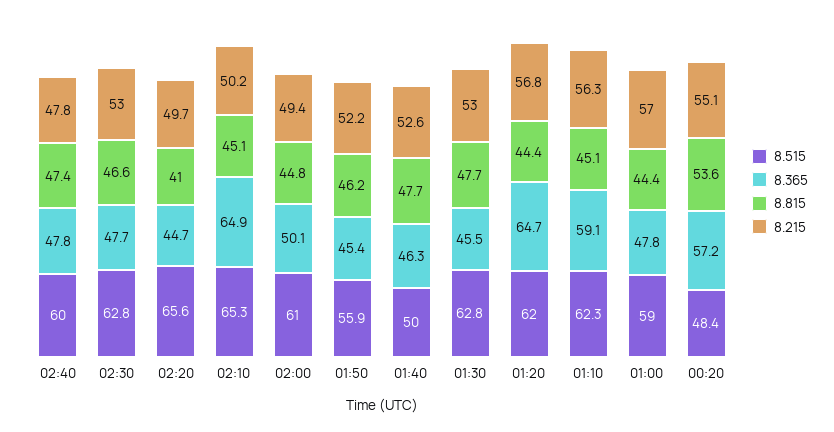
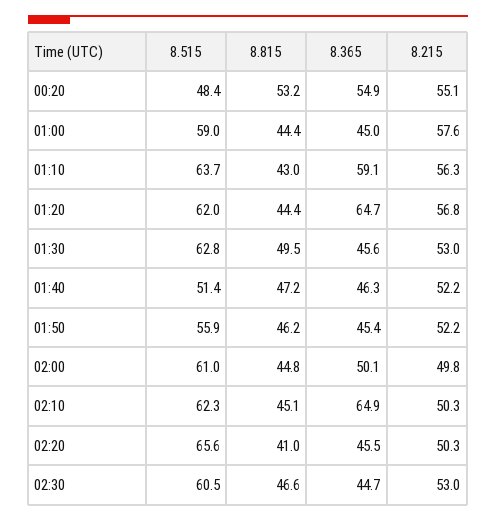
8.515, 02:40: 60 -> none
8.365, 02:40: 47.8 -> none
8.815, 02:40: 47.4 -> none
8.215, 02:40: 47.8 -> none
8.515, 02:30: 62.8 -> 60.5
8.365, 02:30: 47.7 -> 44.7
8.365, 02:20: 44.7 -> 45.5
8.215, 02:20: 49.7 -> 50.3
8.515, 02:10: 65.3 -> 62.3
8.215, 02:10: 50.2 -> 50.3
8.215, 02:00: 49.4 -> 49.8
8.515, 01:40: 50 -> 51.4
8.815, 01:40: 47.7 -> 47.2
8.215, 01:40: 52.6 -> 52.2
8.365, 01:30: 45.5 -> 45.6
8.815, 01:30: 47.7 -> 49.5
8.515, 01:10: 62.3 -> 63.7
8.815, 01:10: 45.1 -> 43
8.365, 01:00: 47.8 -> 45
8.215, 01:00: 57 -> 57.6
8.365, 00:20: 57.2 -> 54.9
8.815, 00:20: 53.6 -> 53.2

